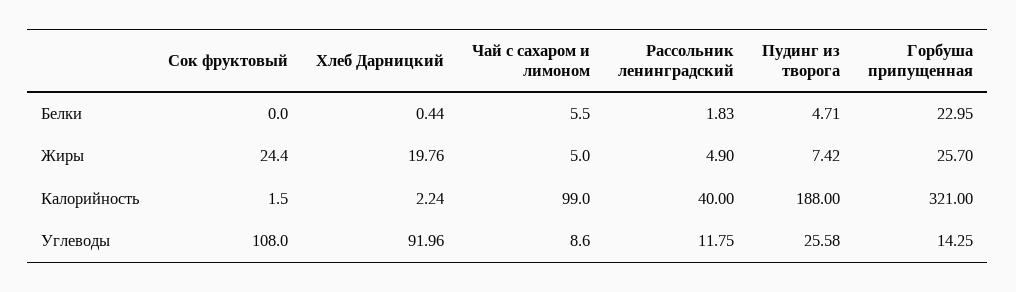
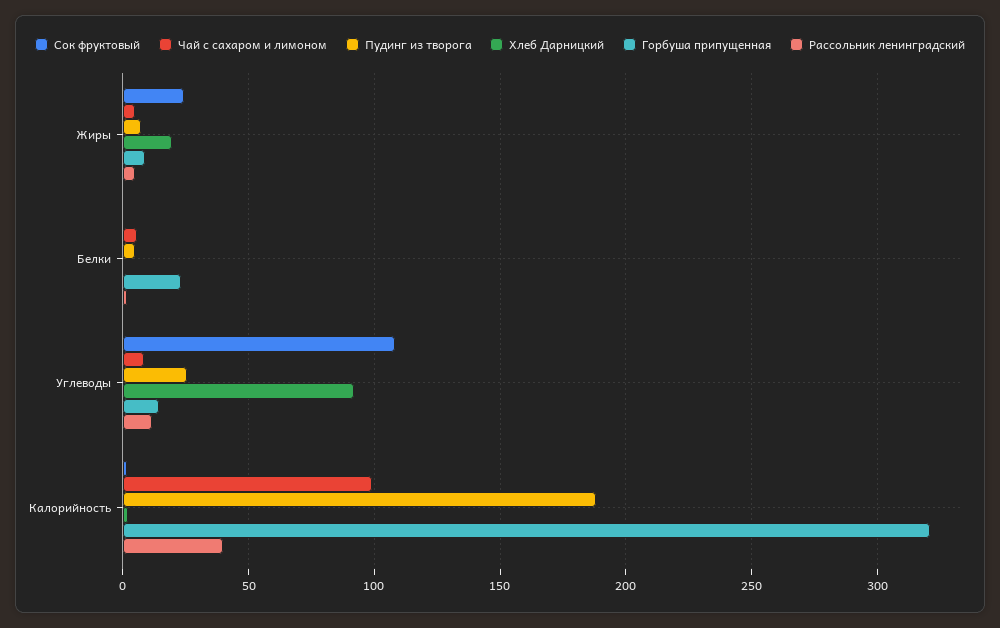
Горбуша припущенная, Жиры: 25.7 -> 10

